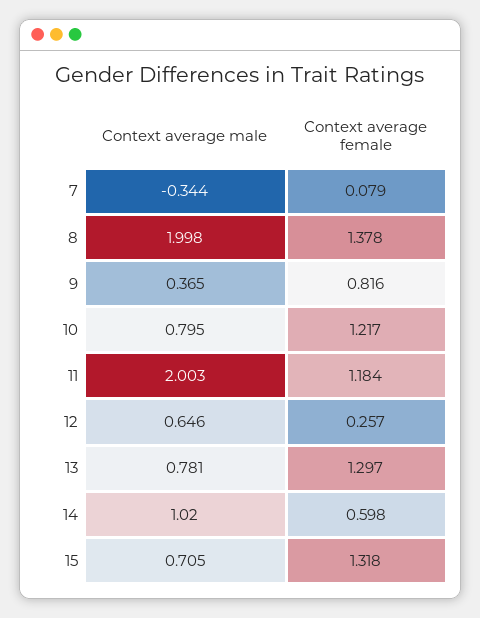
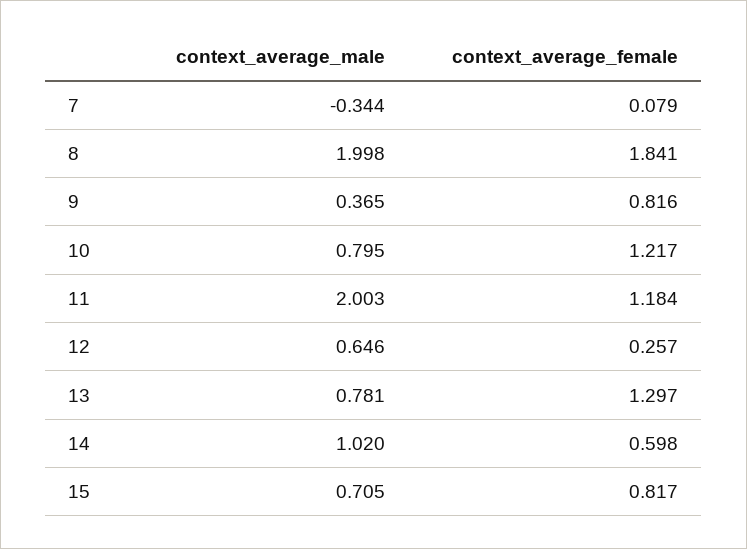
Context average female, 8: 1.378 -> 1.841
Context average female, 15: 1.318 -> 0.817

